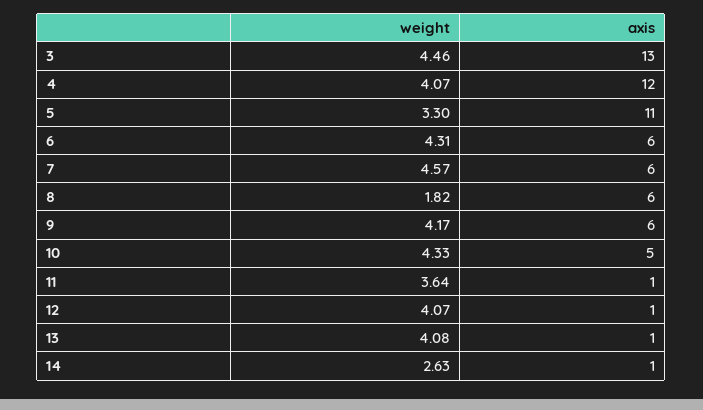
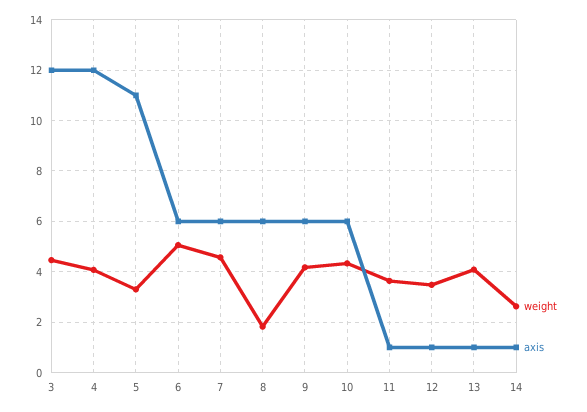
axis, 3: 13 -> 12
weight, 6: 4.31 -> 5
axis, 10: 5 -> 6
weight, 12: 4.07 -> 3.5

